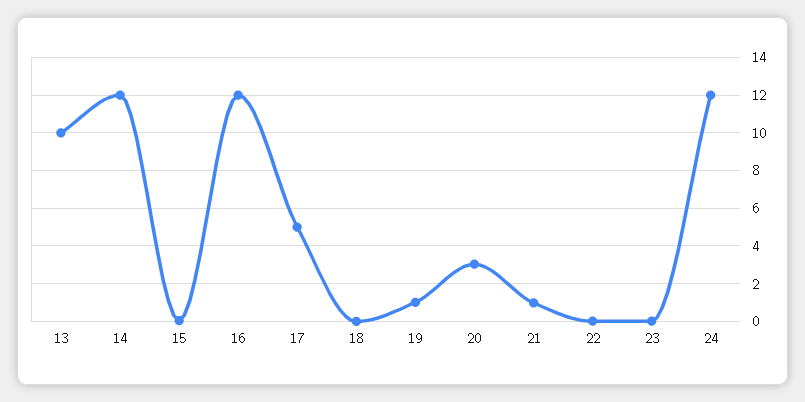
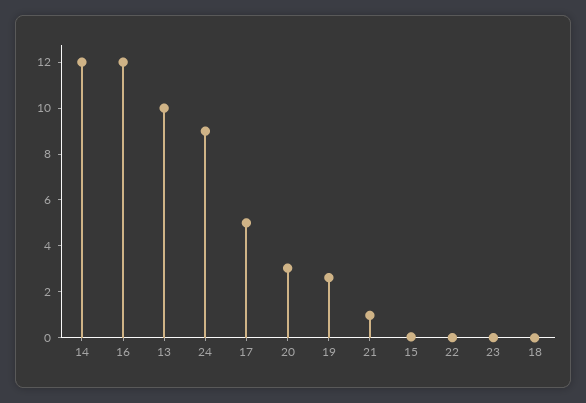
19: 1 -> 2.5
24: 12 -> 9

